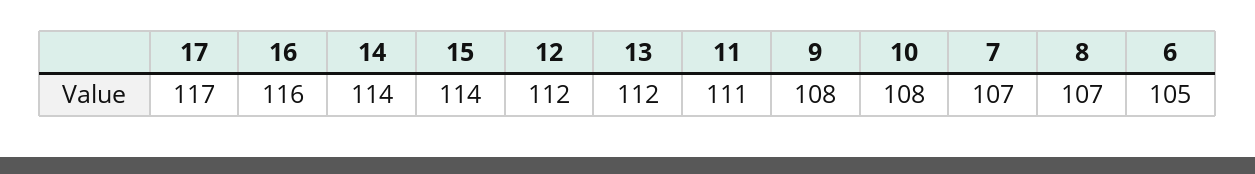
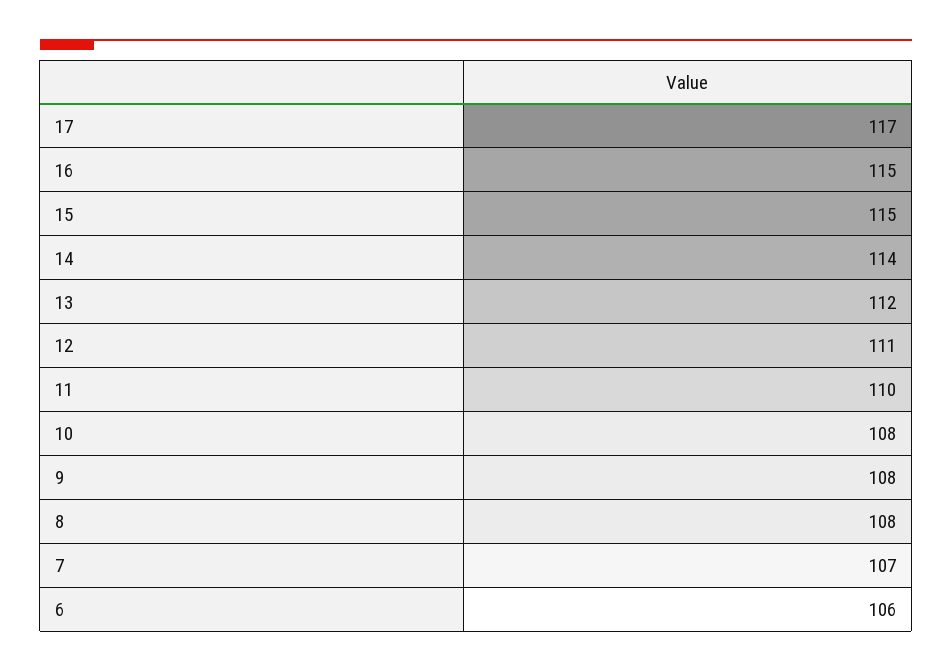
16: 116 -> 115
15: 114 -> 115
12: 112 -> 111
11: 111 -> 110
8: 107 -> 108
6: 105 -> 106

